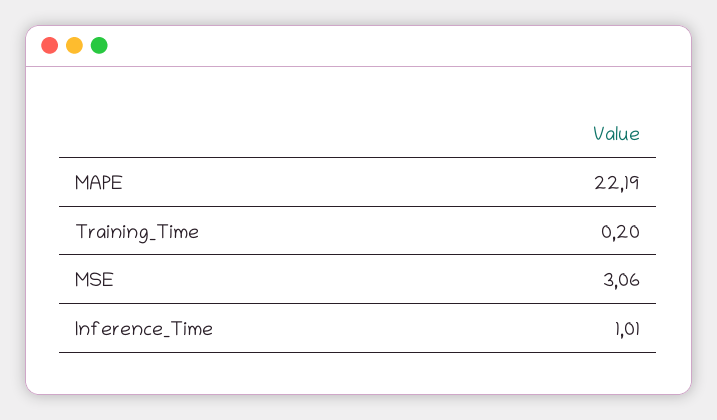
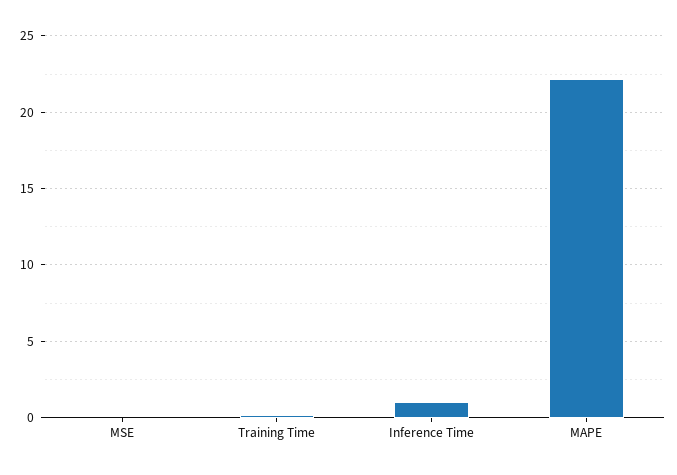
MSE: 3.06 -> 0

